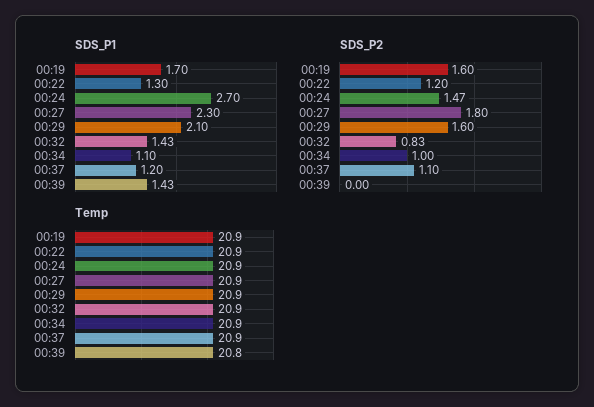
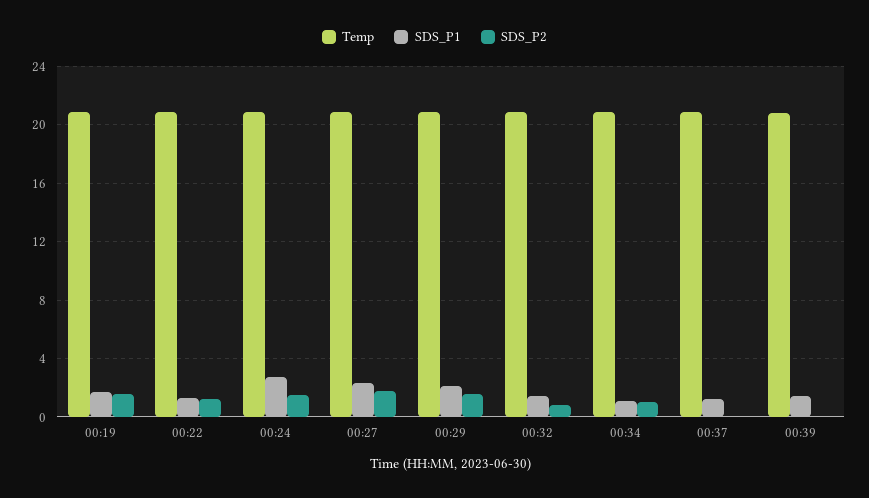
SDS_P2, 00:37: 1.1 -> 0

